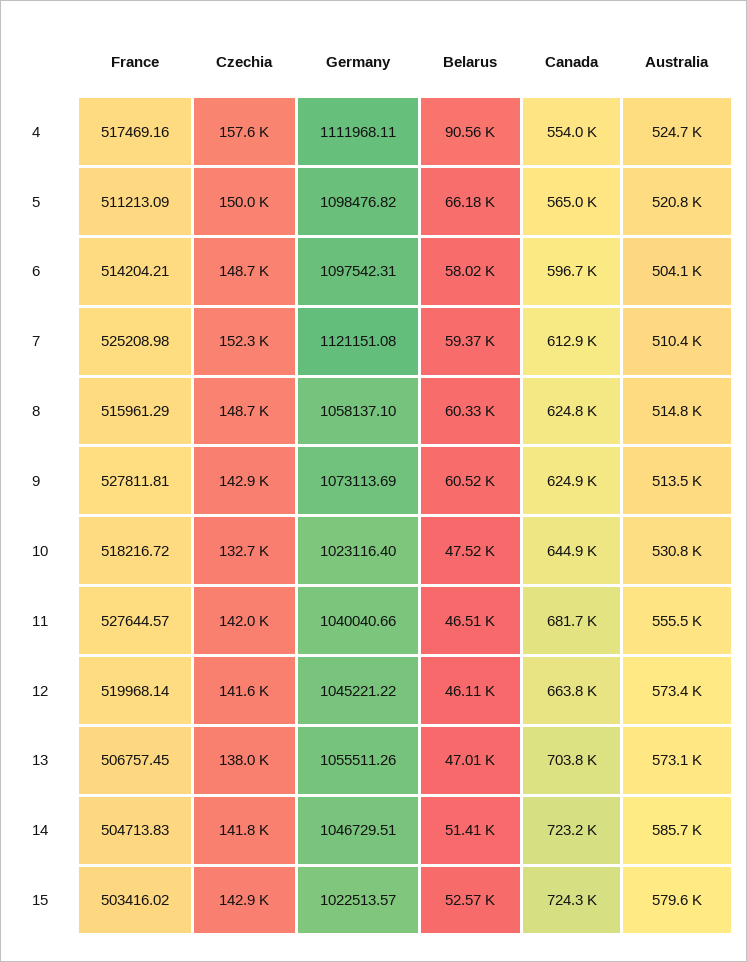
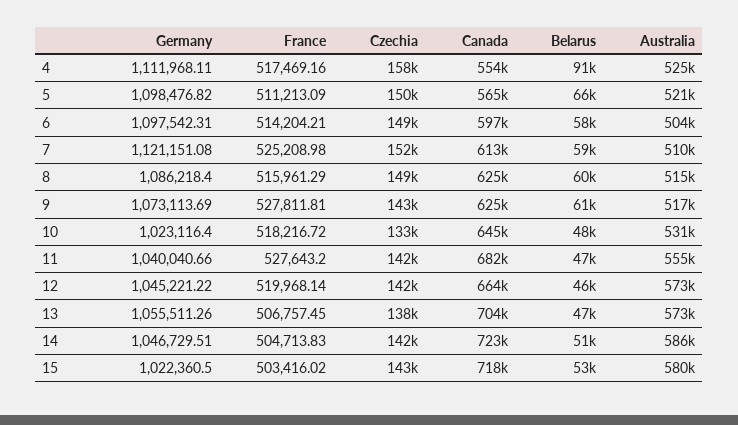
Germany, 8: 1058137.1 -> 1086218.4
Australia, 9: 513500 -> 517000
France, 11: 527644.57 -> 527643.2
Germany, 15: 1022513.57 -> 1022360.5
Canada, 15: 724300 -> 718000

